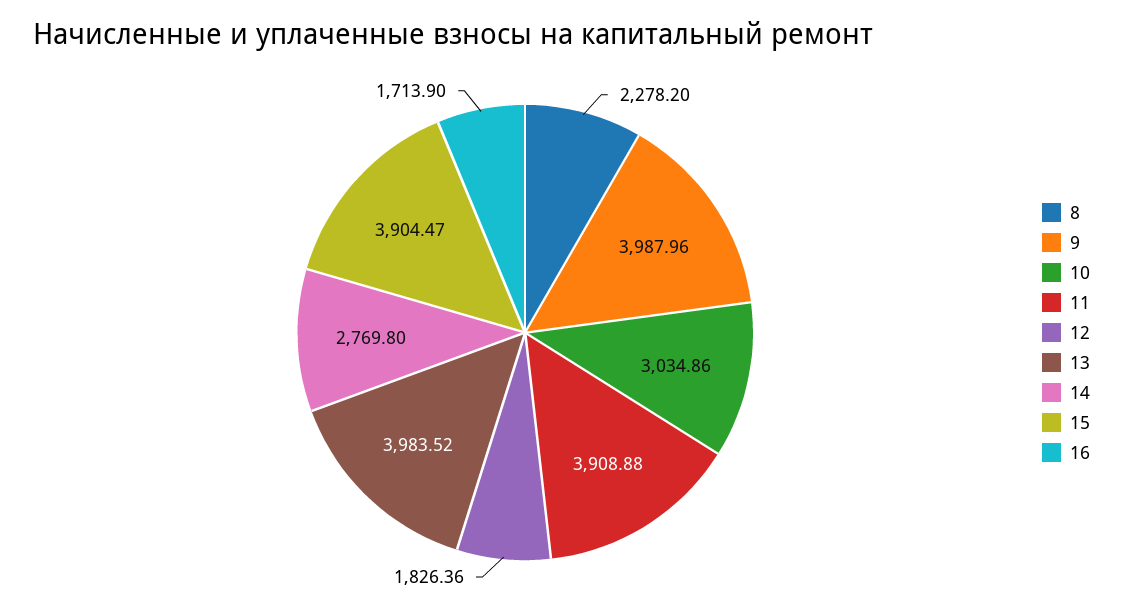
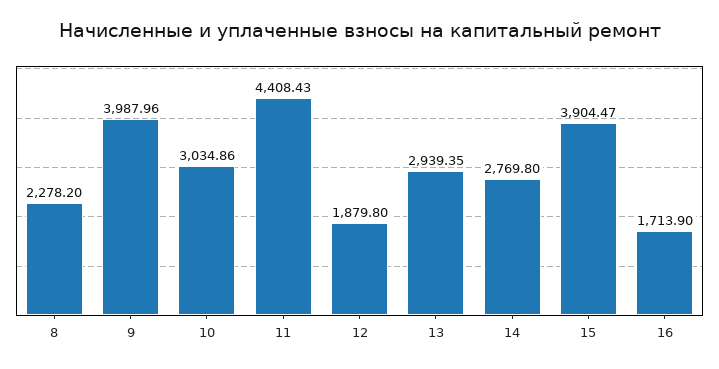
11: 3908.88 -> 4408.43
12: 1826.36 -> 1879.8
13: 3983.52 -> 2939.35

